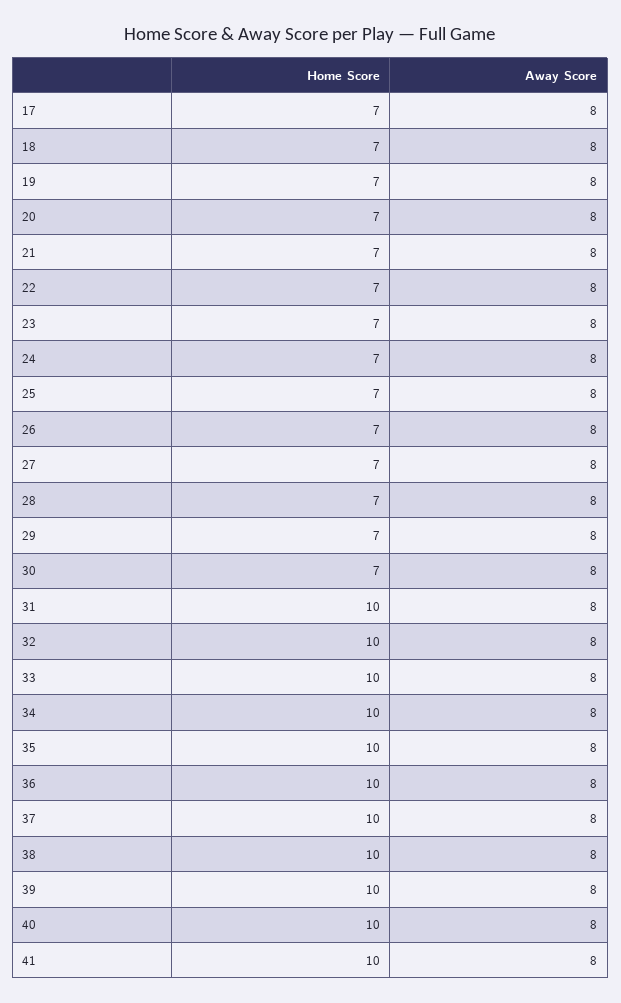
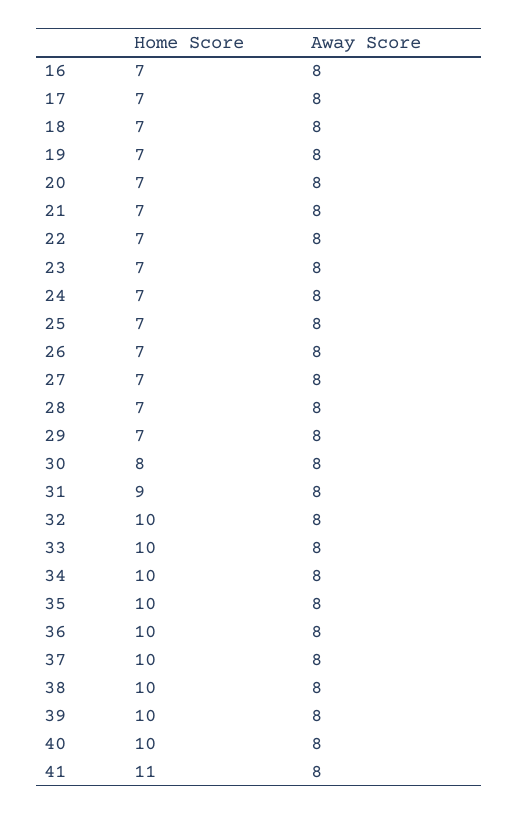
Home Score, 30: 7 -> 8
Home Score, 31: 10 -> 9
Home Score, 41: 10 -> 11
Home Score, 16: none -> 7
Away Score, 16: none -> 8

